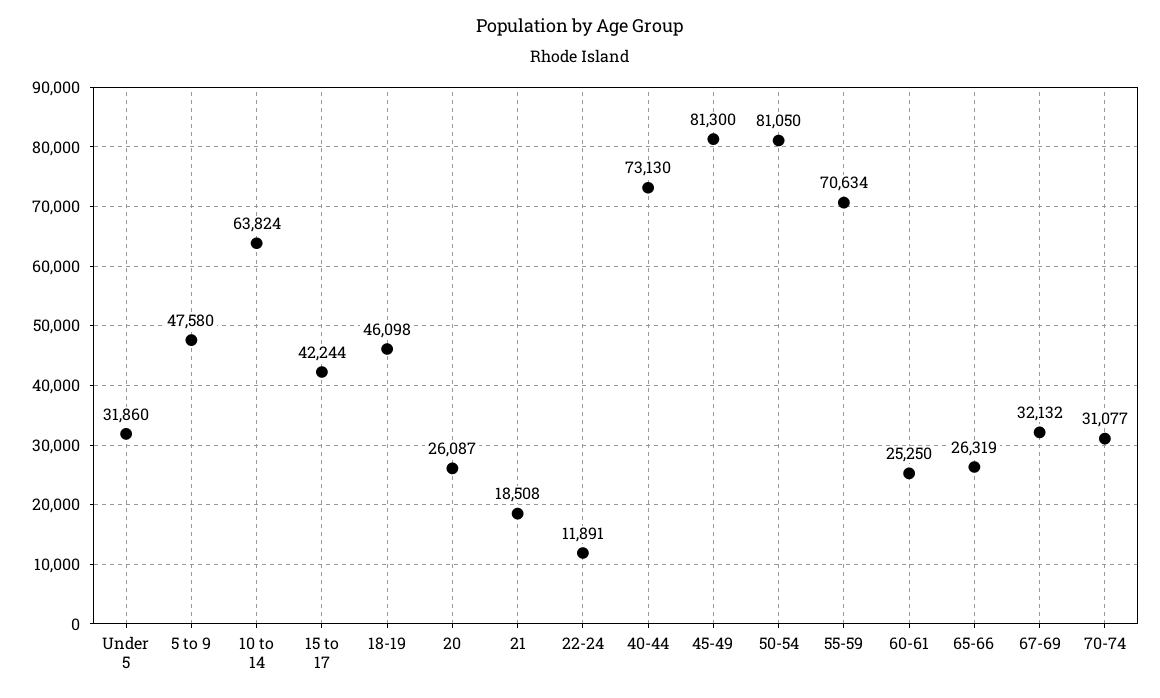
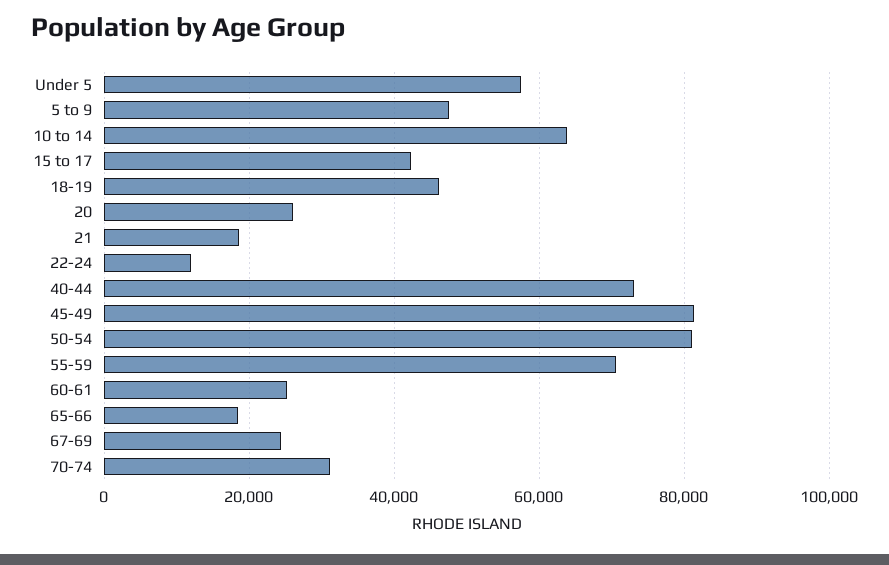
Under 5: 31860 -> 58000
65-66: 26319 -> 18000
67-69: 32132 -> 24000

